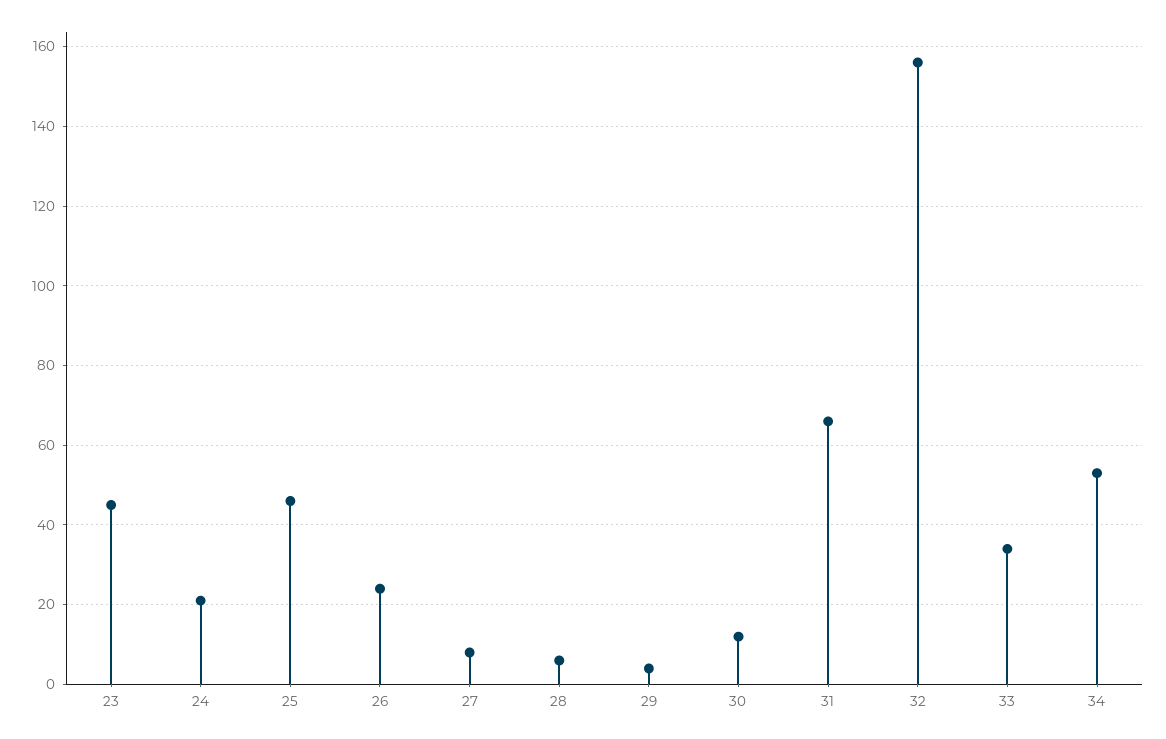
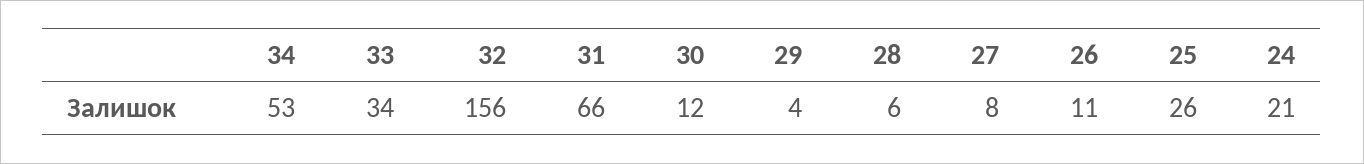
23: 45 -> none
25: 45 -> 26
26: 25 -> 11

